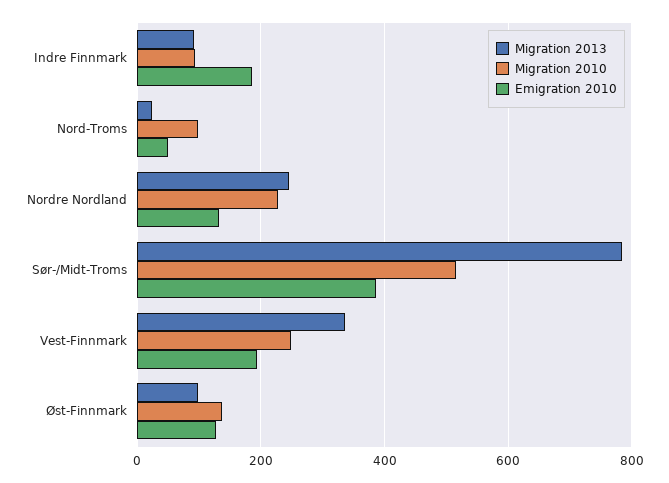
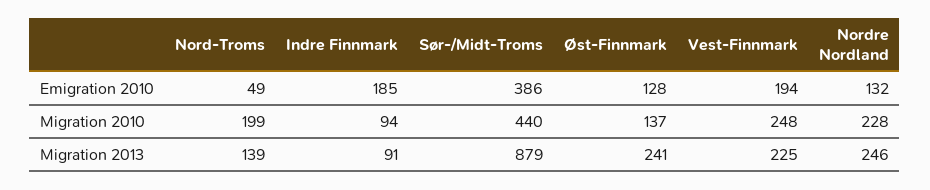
Migration 2013, Nord-Troms: 20 -> 139
Migration 2010, Nord-Troms: 100 -> 199
Migration 2013, Sør-/Midt-Troms: 780 -> 879
Migration 2010, Sør-/Midt-Troms: 520 -> 440
Migration 2013, Vest-Finnmark: 340 -> 225
Migration 2013, Øst-Finnmark: 100 -> 241

